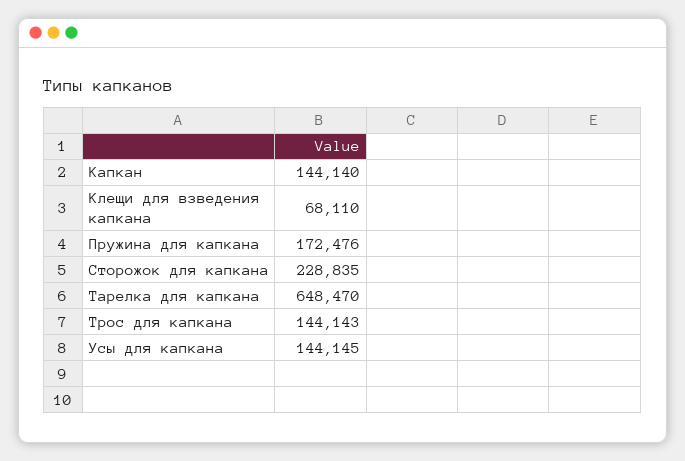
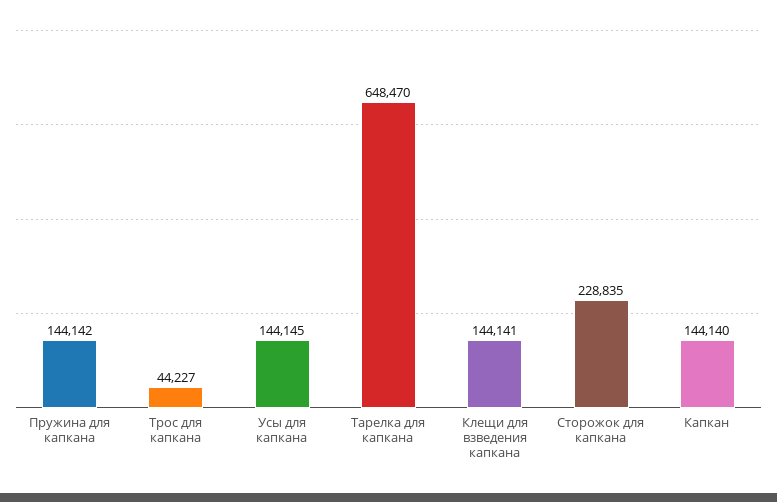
Клещи для взведения капкана: 68110 -> 144141
Пружина для капкана: 172476 -> 144142
Трос для капкана: 144143 -> 44227

